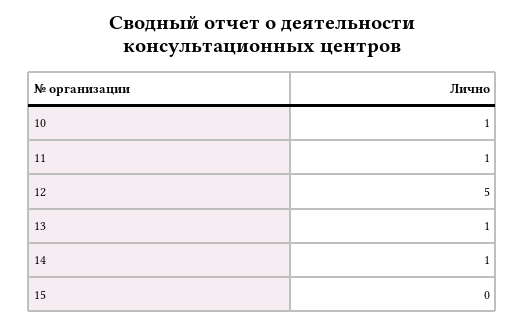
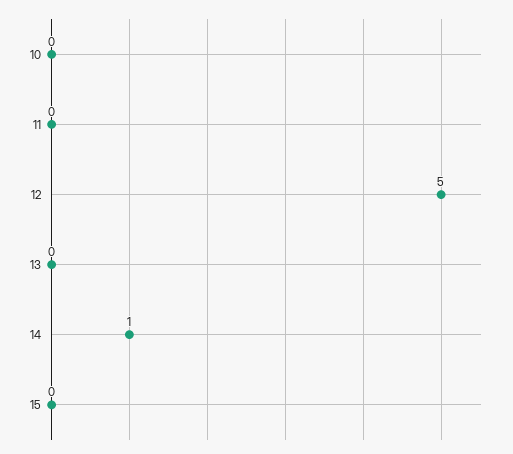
10: 1 -> 0
11: 1 -> 0
13: 1 -> 0

